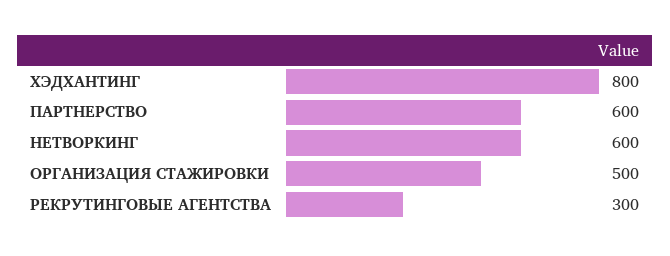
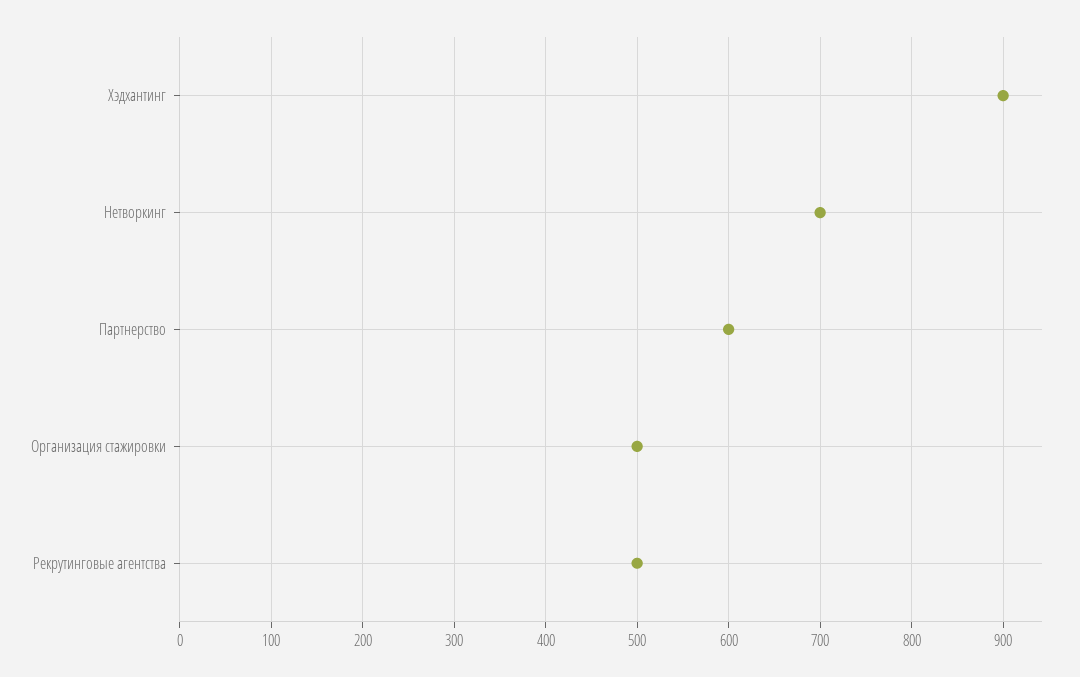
ХЭДХАНТИНГ: 800 -> 900
НЕТВОРКИНГ: 600 -> 700
РЕКРУТИНГОВЫЕ АГЕНТСТВА: 300 -> 500

